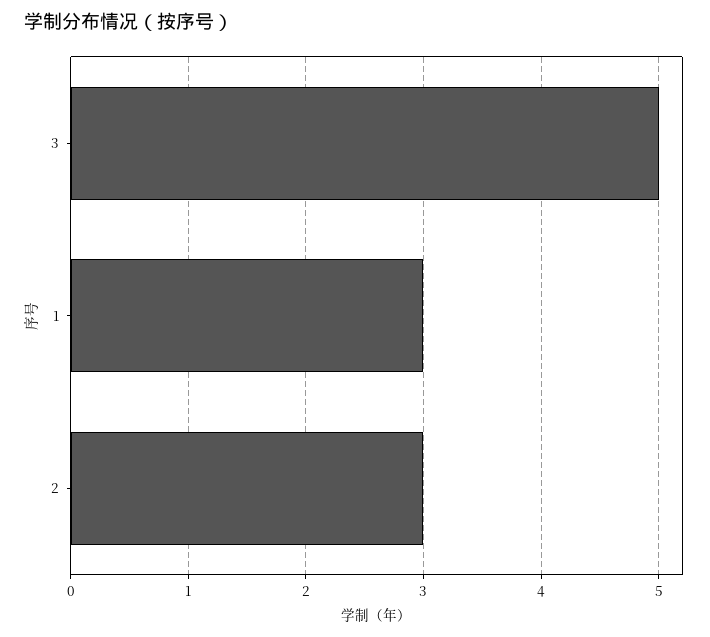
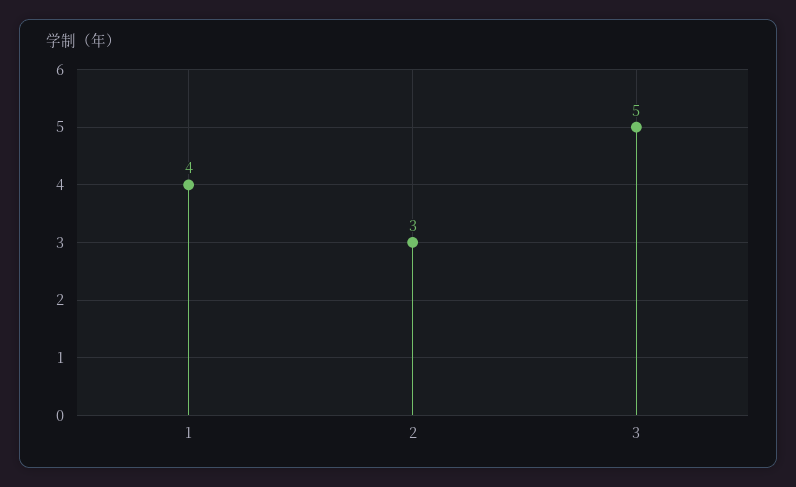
1: 3 -> 4

